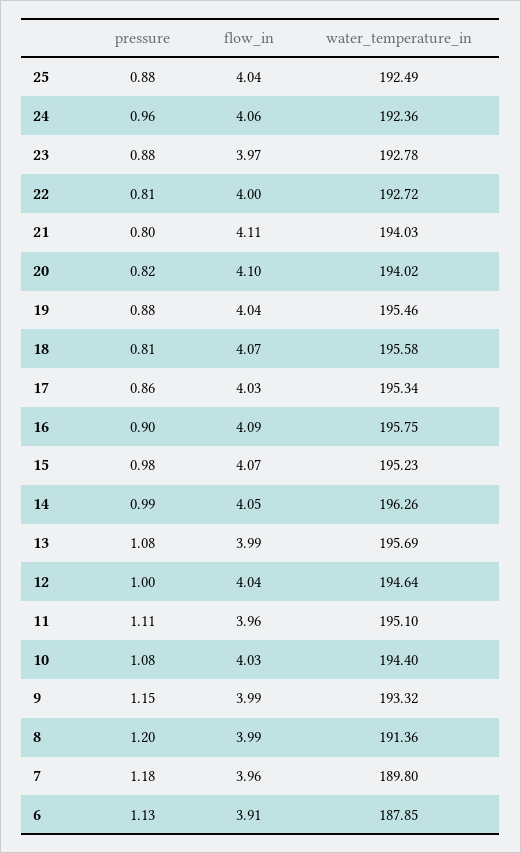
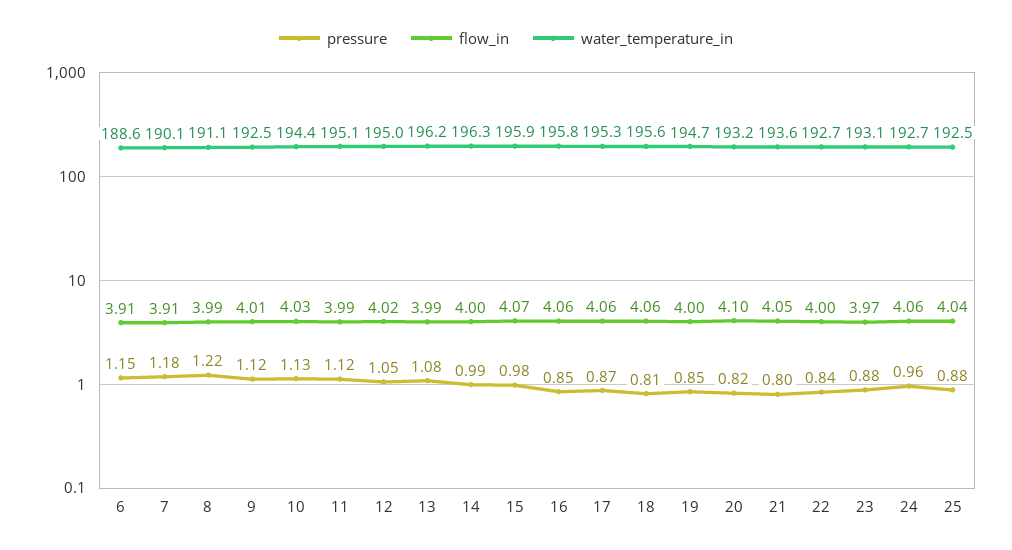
water_temperature_in, 24: 192.36 -> 192.7
water_temperature_in, 23: 192.78 -> 193.1
pressure, 22: 0.81 -> 0.84
flow_in, 21: 4.11 -> 4.05
water_temperature_in, 21: 194.03 -> 193.6
water_temperature_in, 20: 194.02 -> 193.2
pressure, 19: 0.88 -> 0.85
flow_in, 19: 4.04 -> 4
water_temperature_in, 19: 195.46 -> 194.7
flow_in, 18: 4.07 -> 4.06
pressure, 17: 0.86 -> 0.87
flow_in, 17: 4.03 -> 4.06
pressure, 16: 0.9 -> 0.85
flow_in, 16: 4.09 -> 4.06
water_temperature_in, 15: 195.23 -> 195.9
flow_in, 14: 4.05 -> 4
water_temperature_in, 13: 195.69 -> 196.2
pressure, 12: 1 -> 1.05
flow_in, 12: 4.04 -> 4.02
water_temperature_in, 12: 194.64 -> 195
pressure, 11: 1.11 -> 1.12
flow_in, 11: 3.96 -> 3.99
pressure, 10: 1.08 -> 1.13
pressure, 9: 1.15 -> 1.12
flow_in, 9: 3.99 -> 4.01
water_temperature_in, 9: 193.32 -> 192.5
pressure, 8: 1.2 -> 1.22
water_temperature_in, 8: 191.36 -> 191.1
flow_in, 7: 3.96 -> 3.91
water_temperature_in, 7: 189.8 -> 190.1
pressure, 6: 1.13 -> 1.15
water_temperature_in, 6: 187.85 -> 188.6

